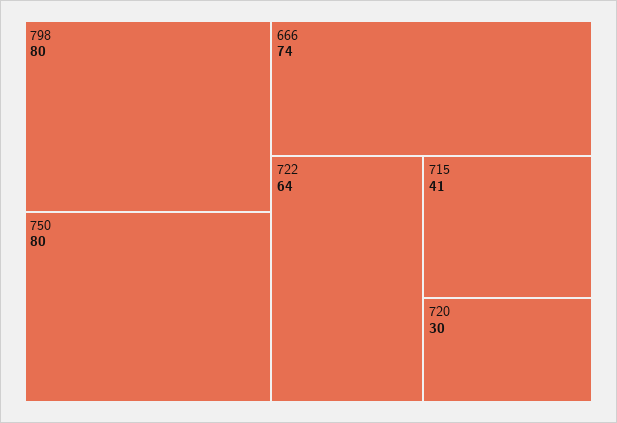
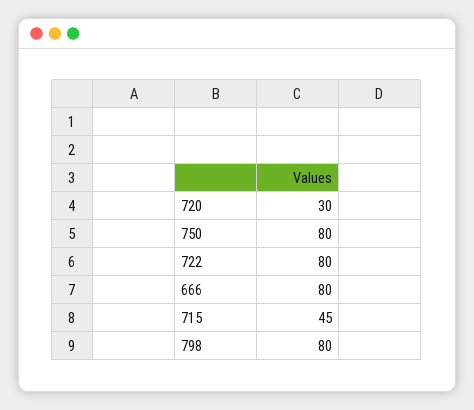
666: 74 -> 80
722: 64 -> 80
715: 41 -> 45

